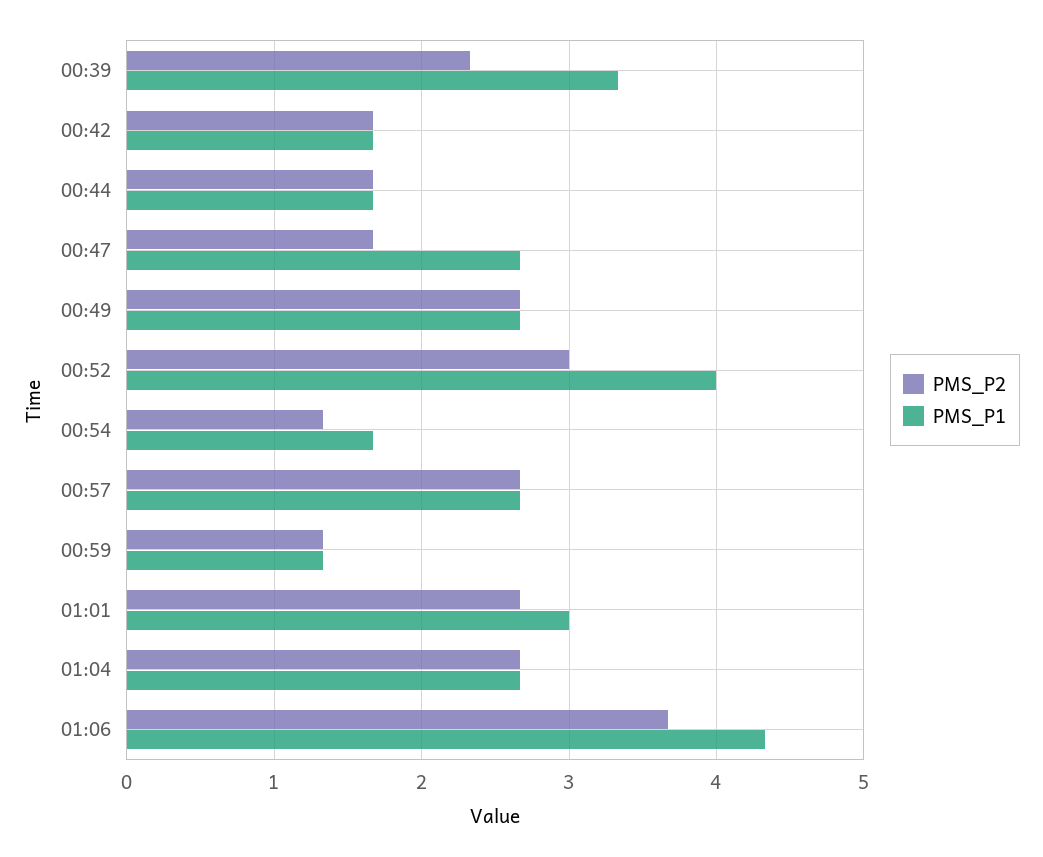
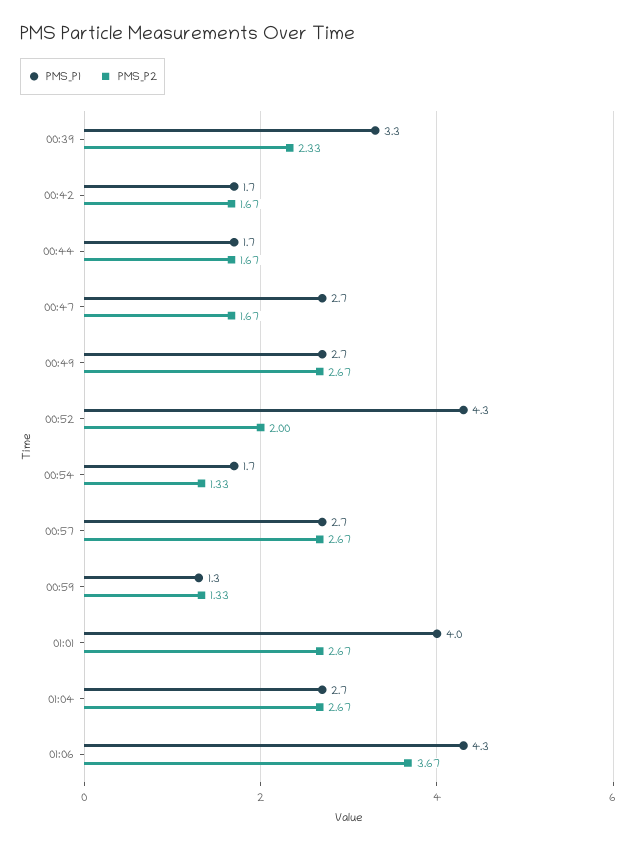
PMS_P2, 00:52: 3 -> 2
PMS_P1, 00:52: 4 -> 4.3
PMS_P1, 01:01: 3 -> 4

